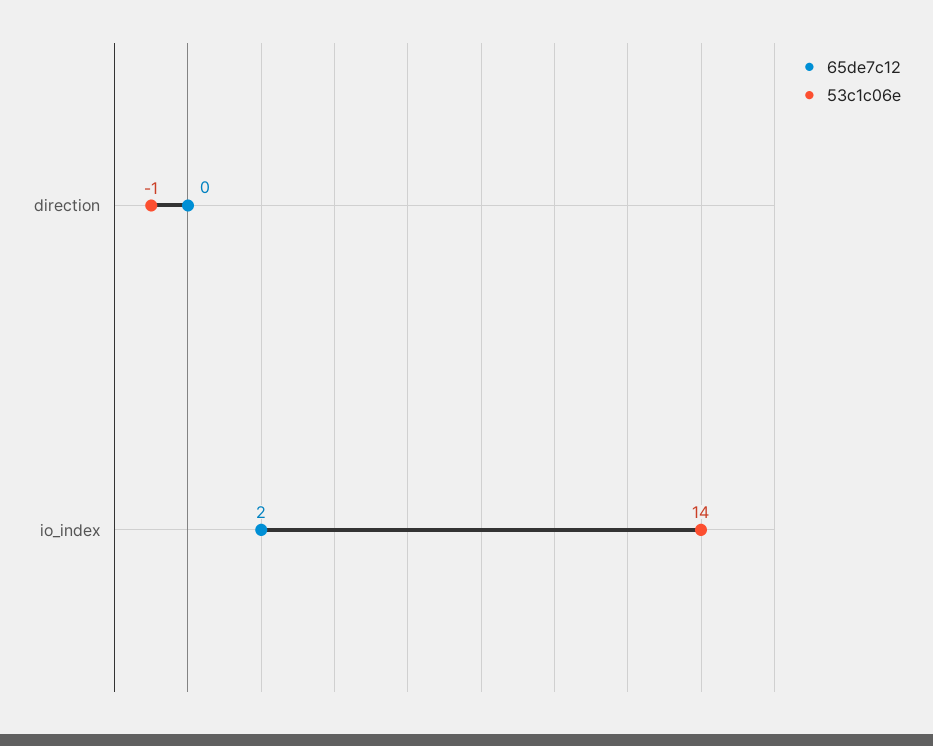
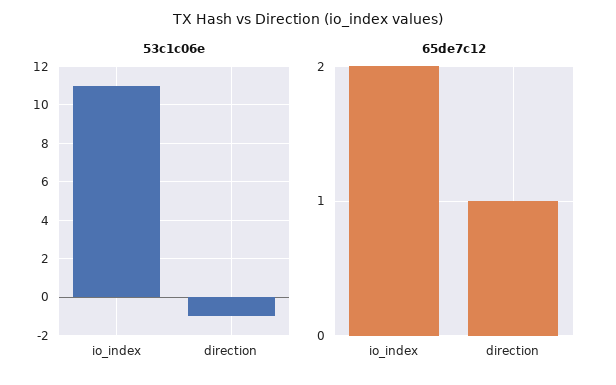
65de7c12, direction: 0 -> 1
53c1c06e, io_index: 14 -> 11

